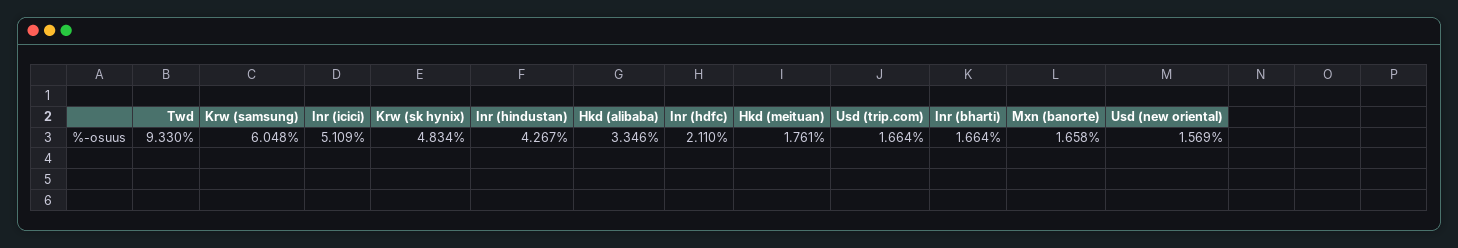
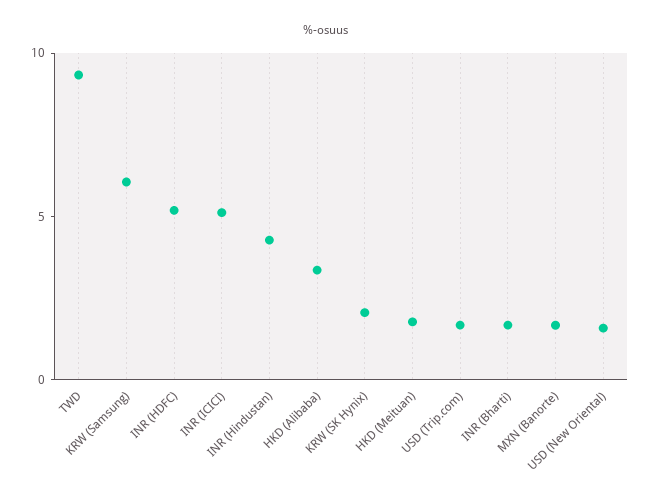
Krw (sk hynix): 4.834 -> 2
Inr (hdfc): 2.11 -> 5

